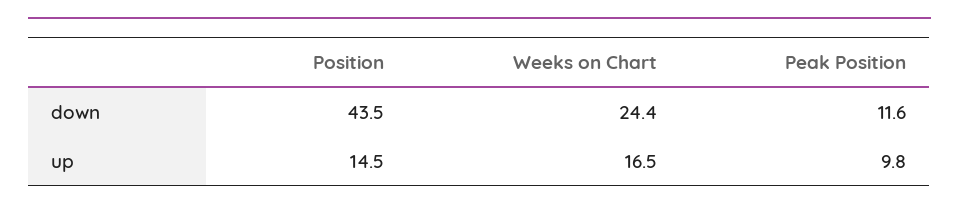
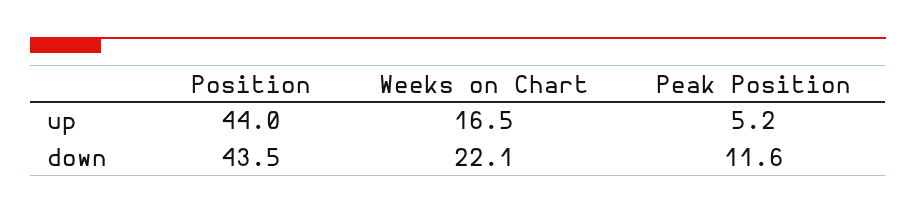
Weeks on Chart, down: 24.4 -> 22.1
Position, up: 14.5 -> 44
Peak Position, up: 9.8 -> 5.2

